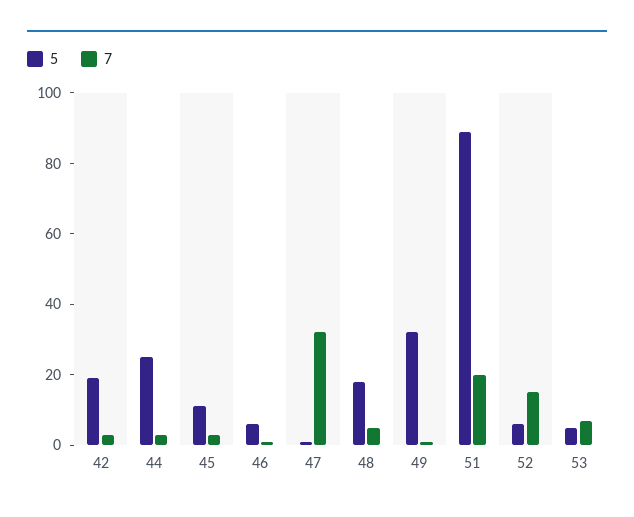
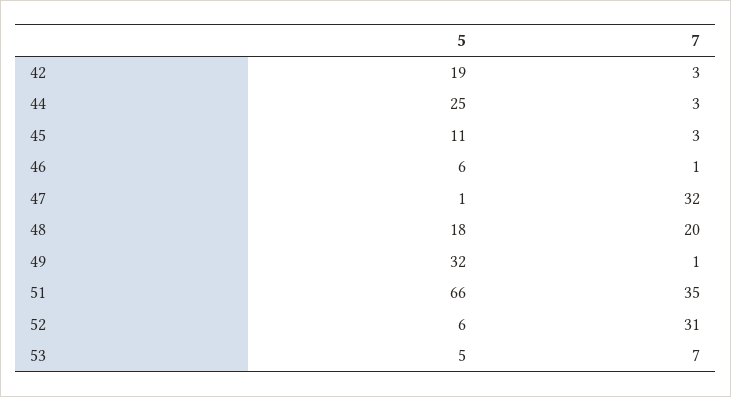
7, 48: 5 -> 20
5, 51: 90 -> 66
7, 51: 20 -> 35
7, 52: 15 -> 31

